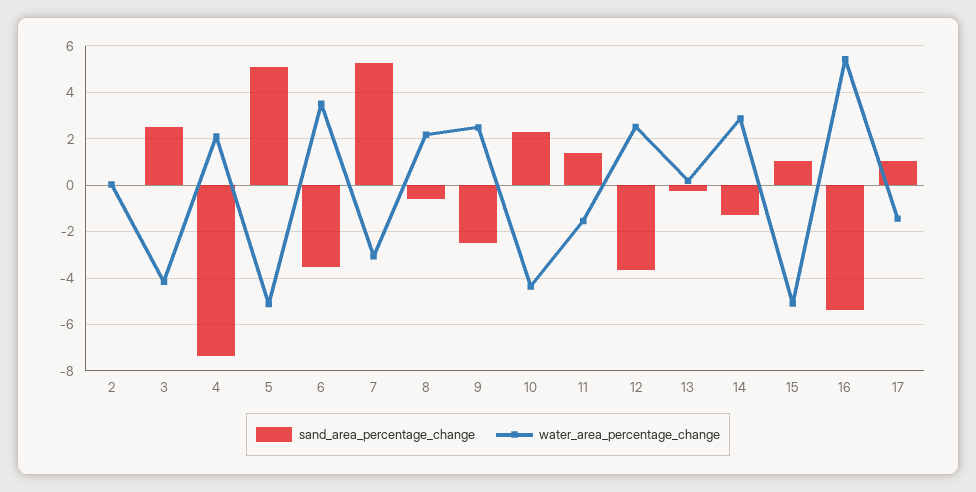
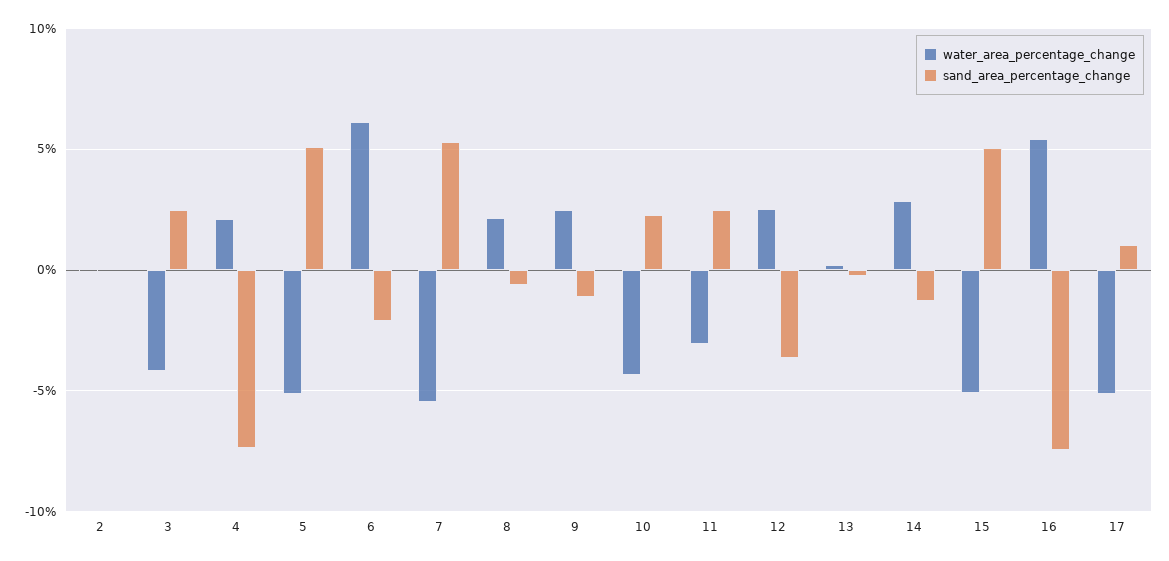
sand_area_percentage_change, 6: -3.5 -> -2
water_area_percentage_change, 6: 3.5 -> 6
water_area_percentage_change, 7: -3 -> -5.5
sand_area_percentage_change, 9: -2.5 -> -1
sand_area_percentage_change, 11: 1.5 -> 2.5
water_area_percentage_change, 11: -1.5 -> -3
sand_area_percentage_change, 15: 1 -> 5
sand_area_percentage_change, 16: -5.5 -> -7.5
water_area_percentage_change, 17: -1.5 -> -5

